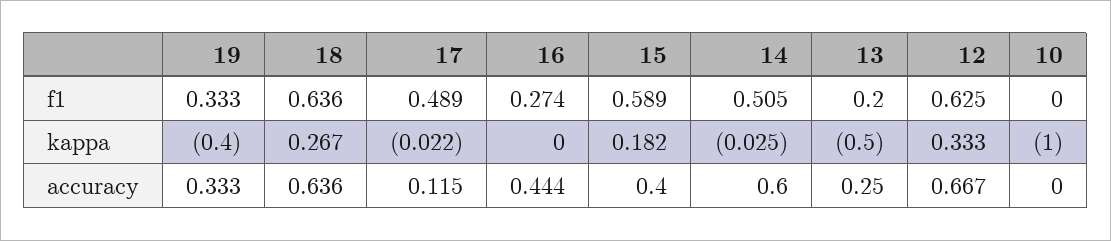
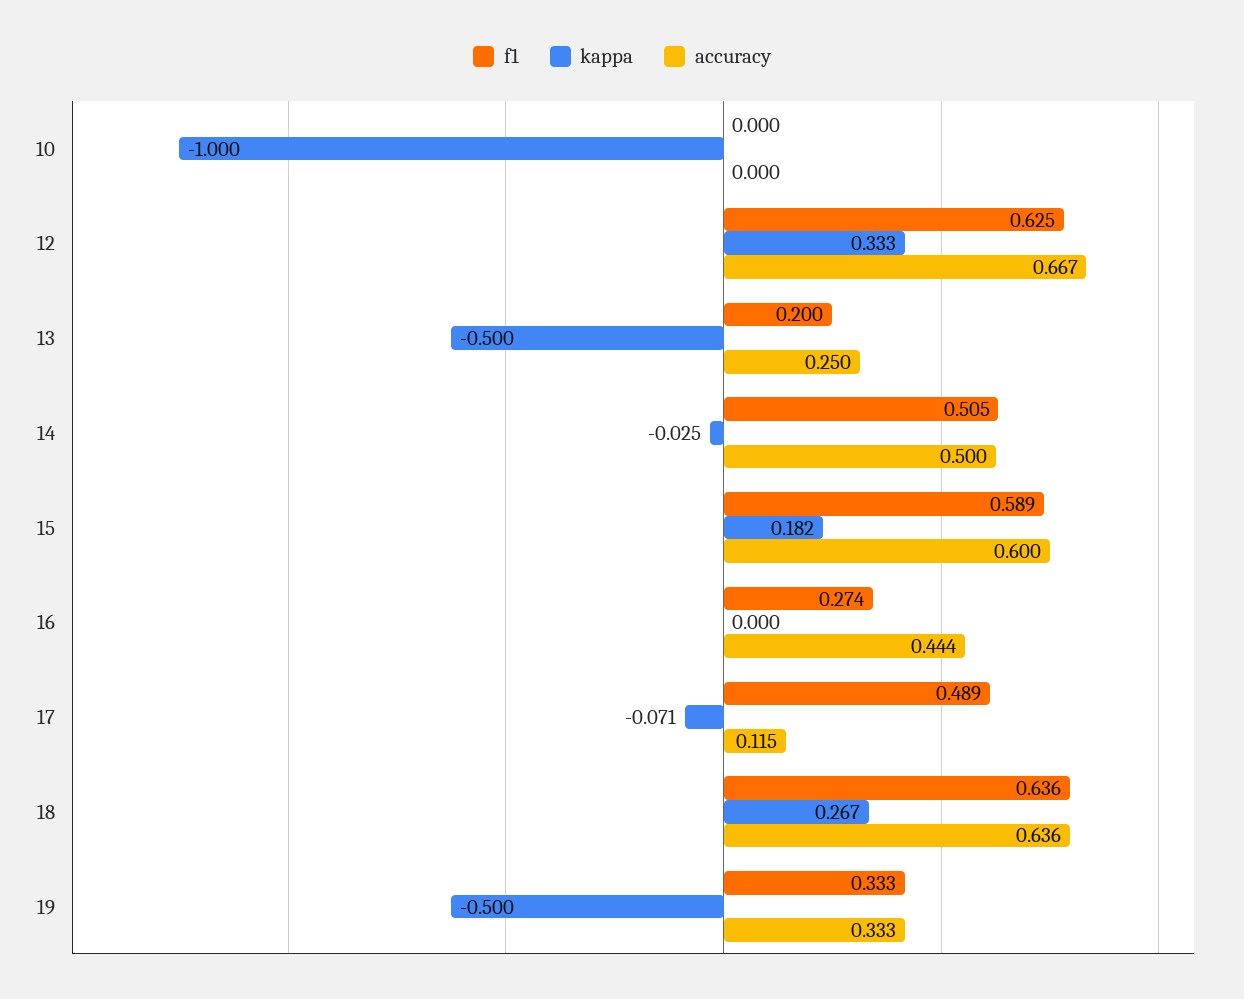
kappa, 19: -0.4 -> -0.5
kappa, 17: -0.022 -> -0.071
accuracy, 15: 0.4 -> 0.6
accuracy, 14: 0.6 -> 0.5

